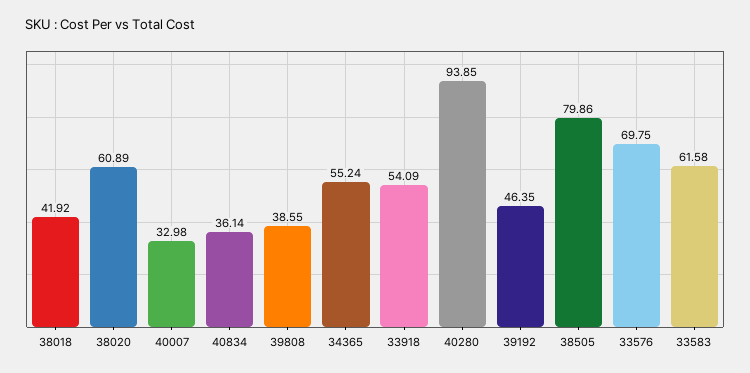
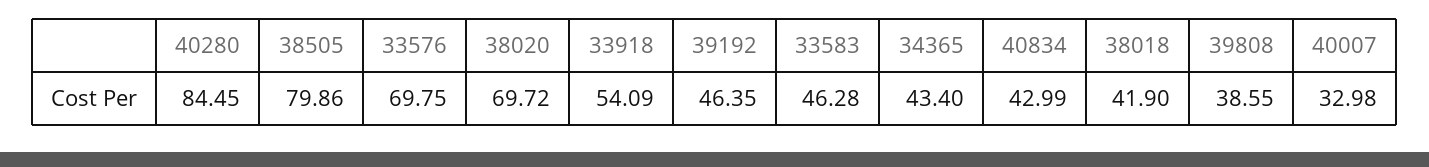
38018: 41.92 -> 41.9
38020: 60.89 -> 69.72
40834: 36.14 -> 42.99
34365: 55.24 -> 43.4
40280: 93.85 -> 84.45
33583: 61.58 -> 46.28

